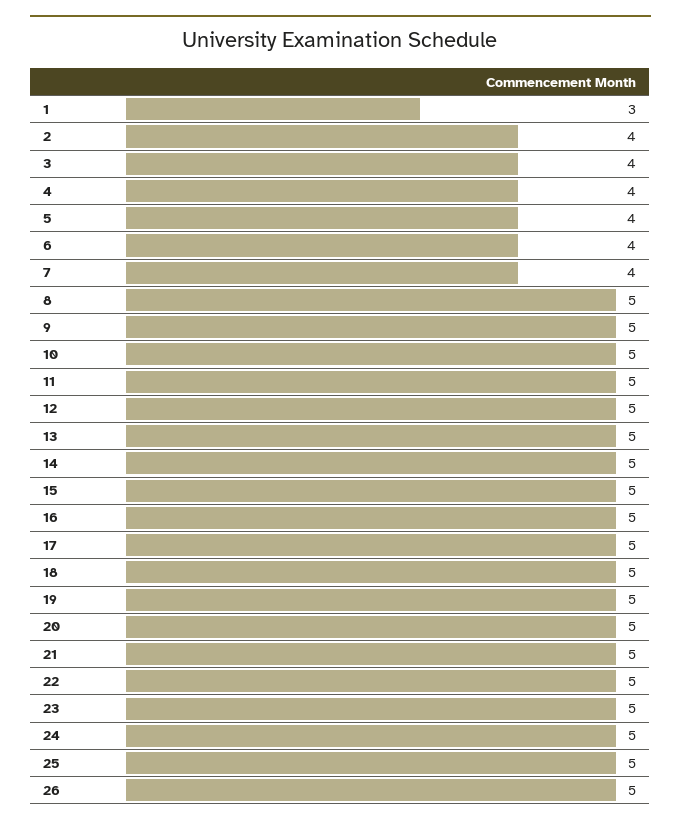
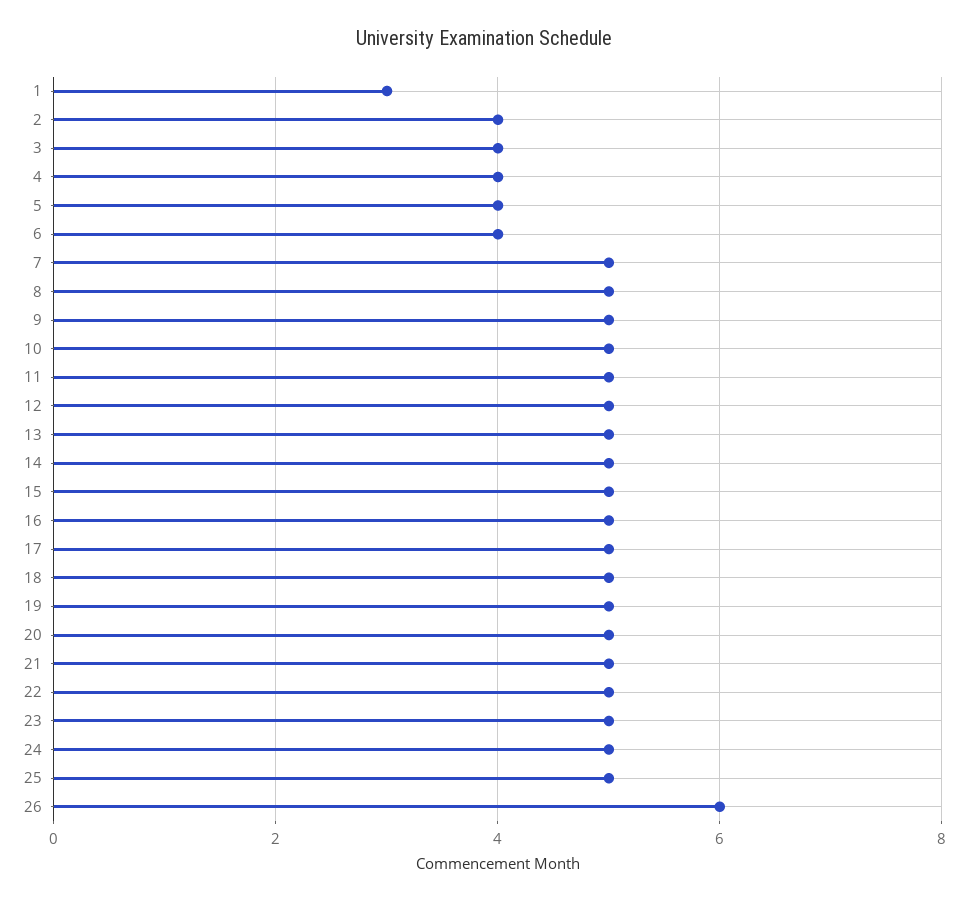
7: 4 -> 5
26: 5 -> 6

